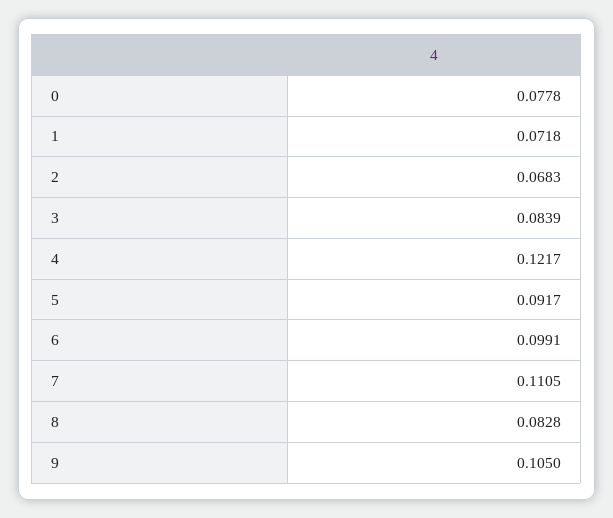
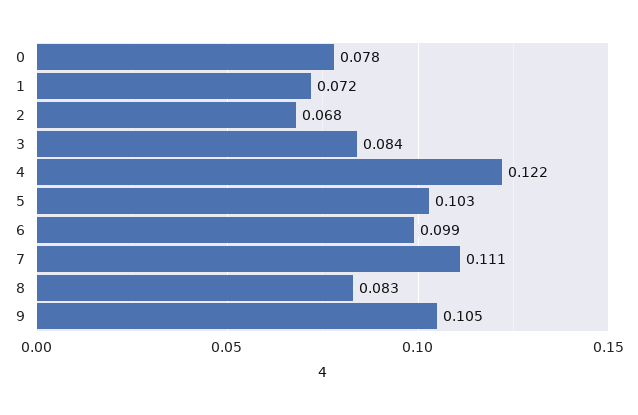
5: 0.0917 -> 0.103

